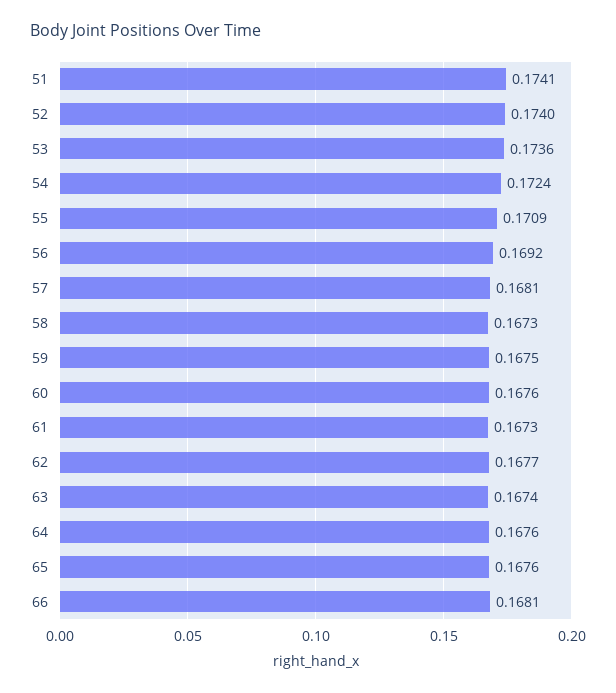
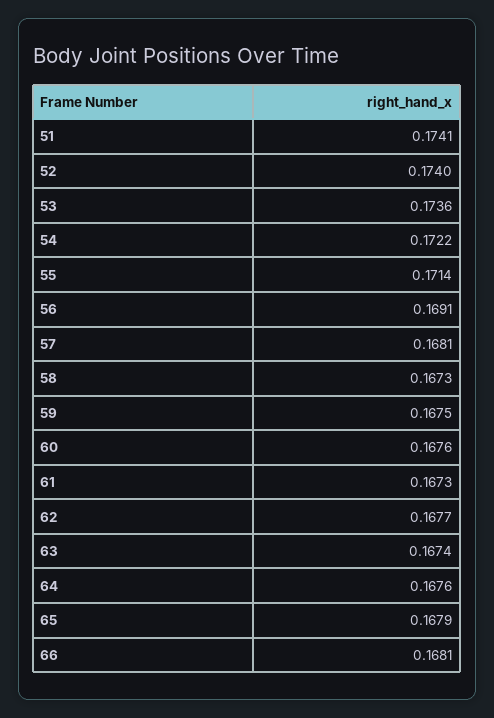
54: 0.1724 -> 0.1722
55: 0.1709 -> 0.1714
56: 0.1692 -> 0.1691
65: 0.1676 -> 0.1679

